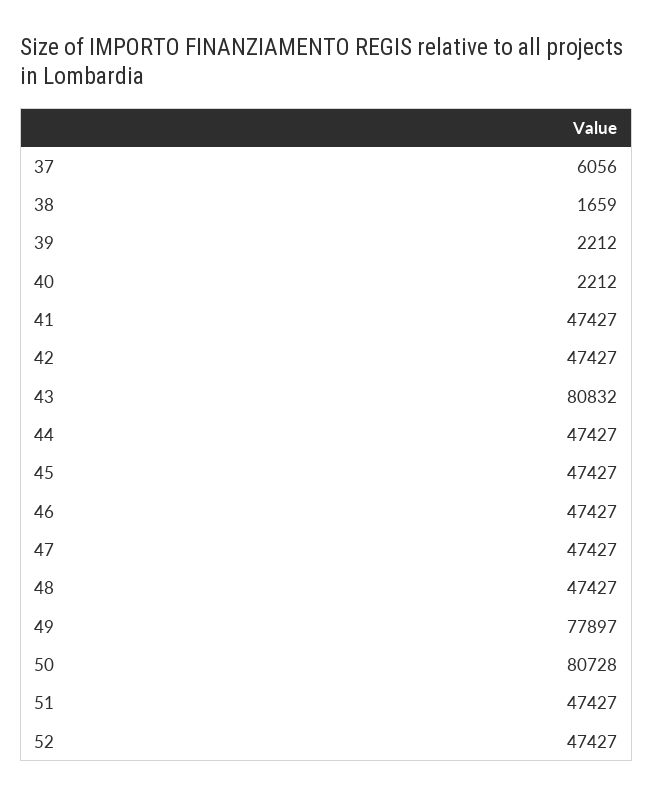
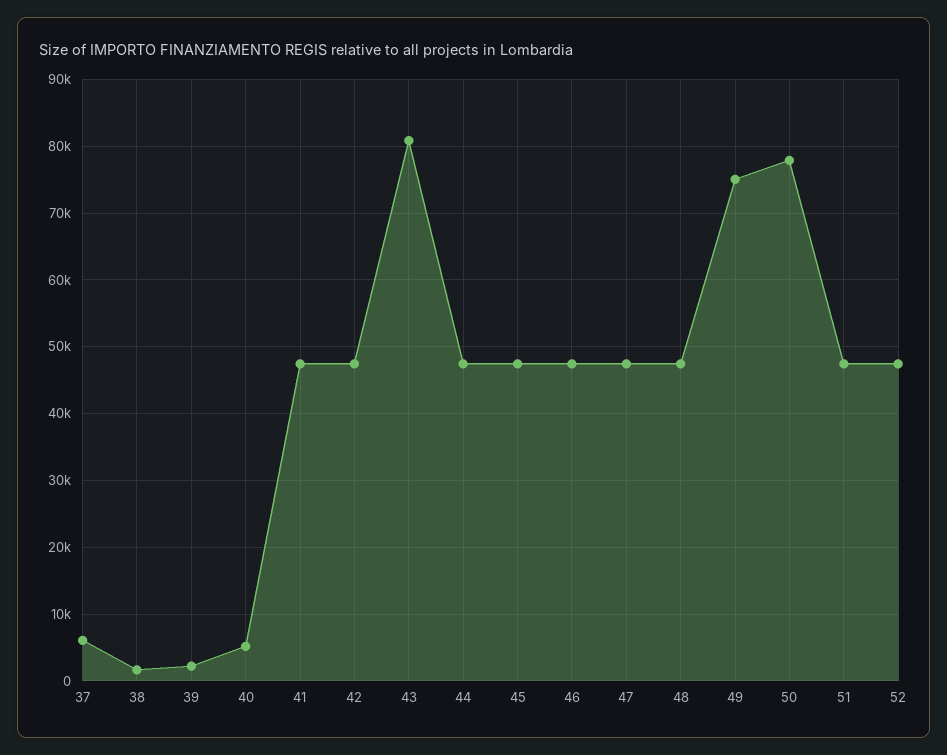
40: 2212 -> 5000
49: 77897 -> 75000
50: 80728 -> 78000

